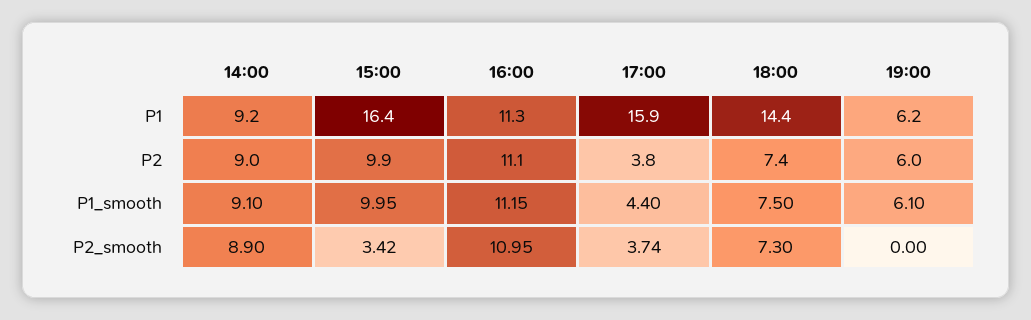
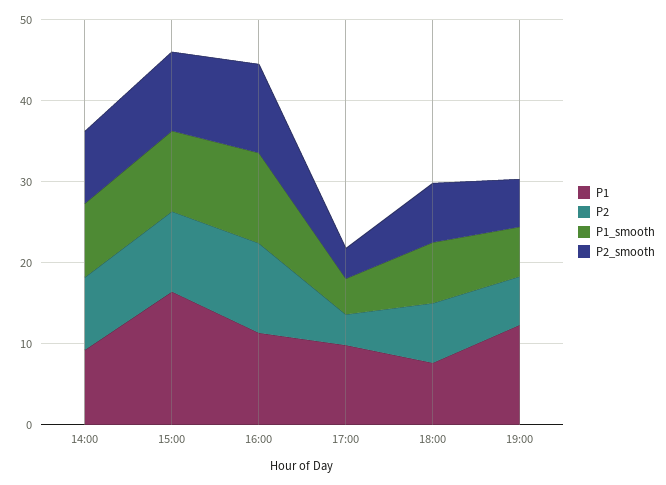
P1, 17:00: 15.9 -> 10
P1, 18:00: 14.4 -> 8
P1, 19:00: 6.2 -> 12
P2_smooth, 15:00: 3.42 -> 10
P2_smooth, 19:00: 0 -> 6

